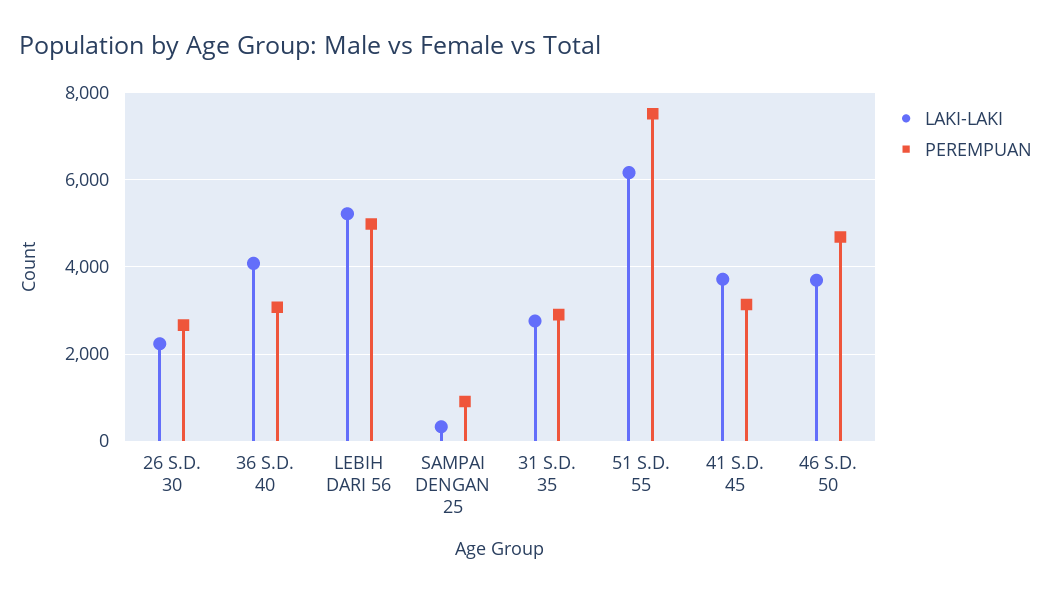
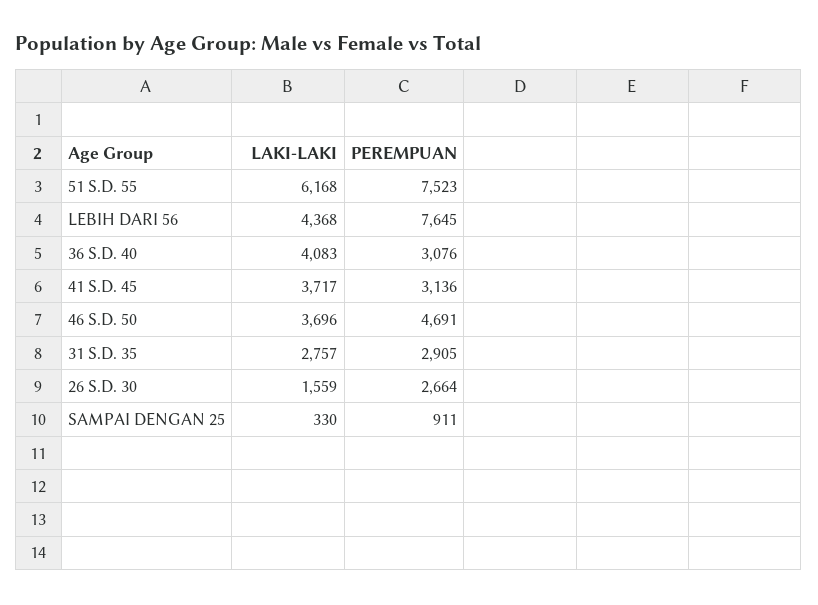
LAKI-LAKI, 26 S.D. 30: 2200 -> 1559
LAKI-LAKI, LEBIH DARI 56: 5200 -> 4368
PEREMPUAN, LEBIH DARI 56: 5000 -> 7645

